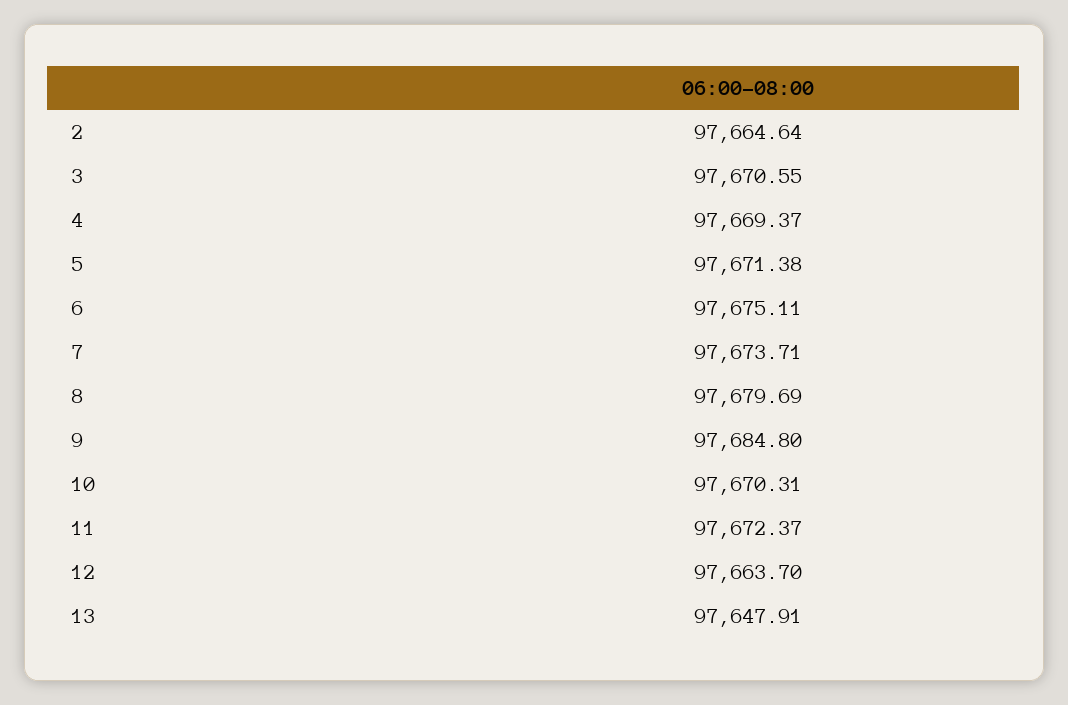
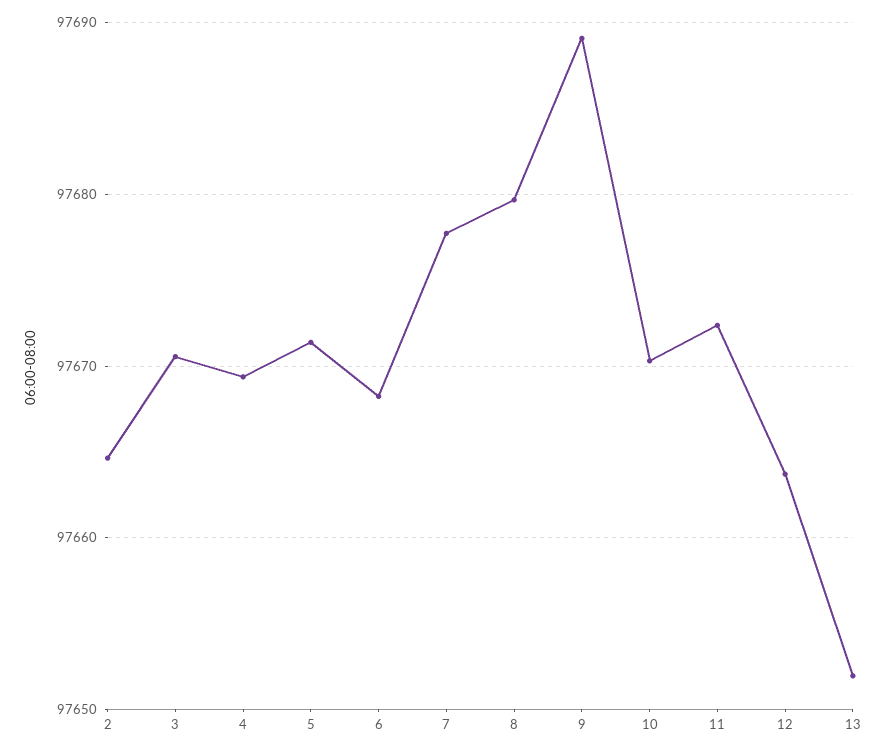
6: 97675.11 -> 97668
7: 97673.71 -> 97678
9: 97684.8 -> 97689
13: 97647.91 -> 97652

